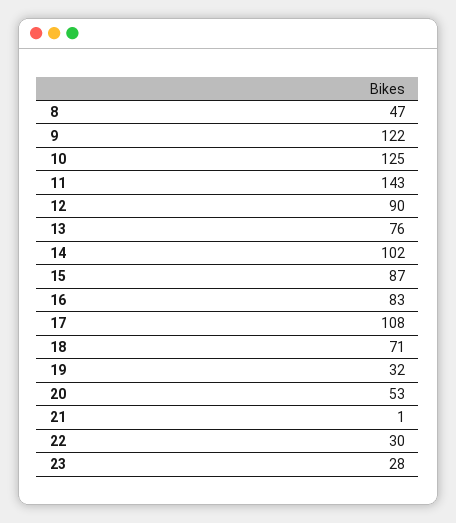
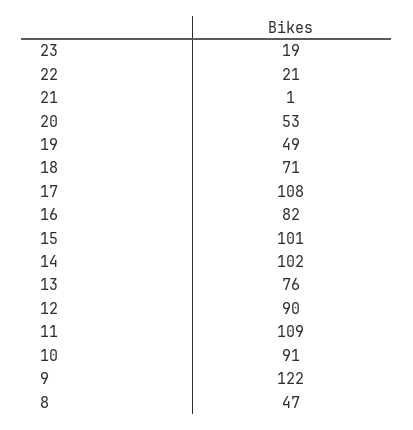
10: 125 -> 91
11: 143 -> 109
15: 87 -> 101
16: 83 -> 82
19: 32 -> 49
22: 30 -> 21
23: 28 -> 19

